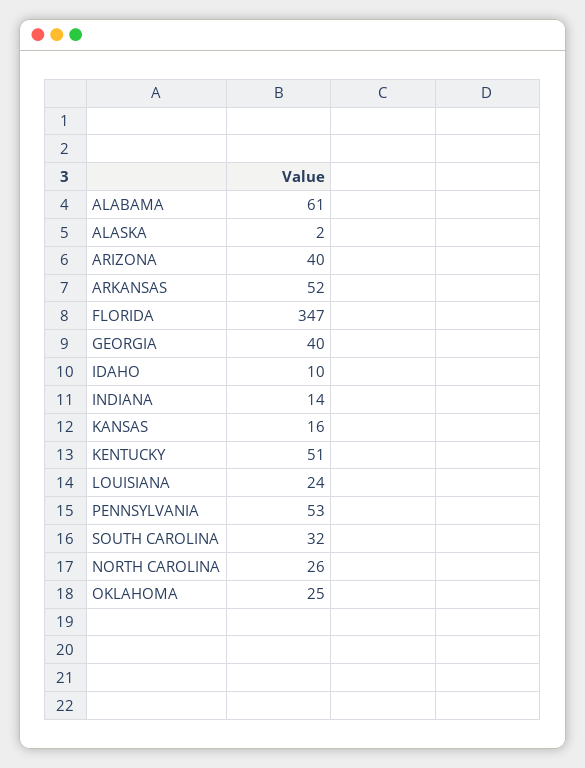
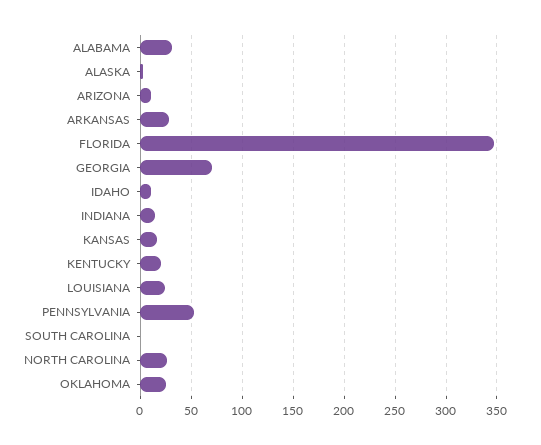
ALABAMA: 61 -> 30
ARIZONA: 40 -> 10
ARKANSAS: 52 -> 30
GEORGIA: 40 -> 70
KENTUCKY: 51 -> 20
SOUTH CAROLINA: 32 -> 0

